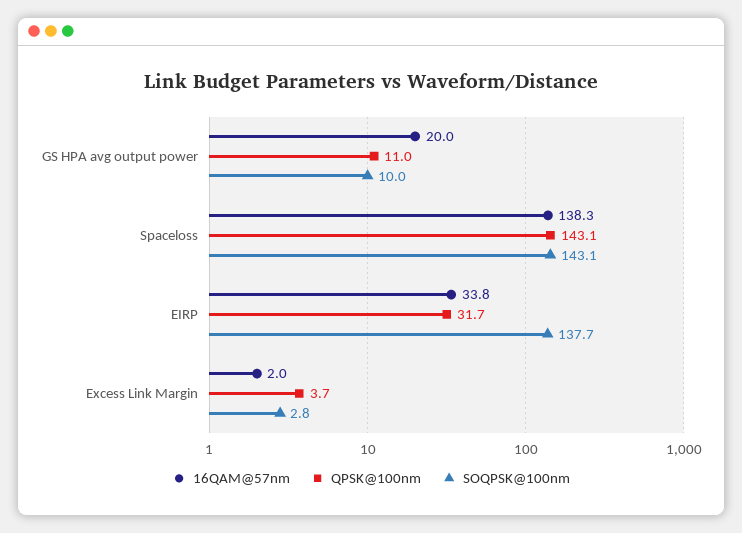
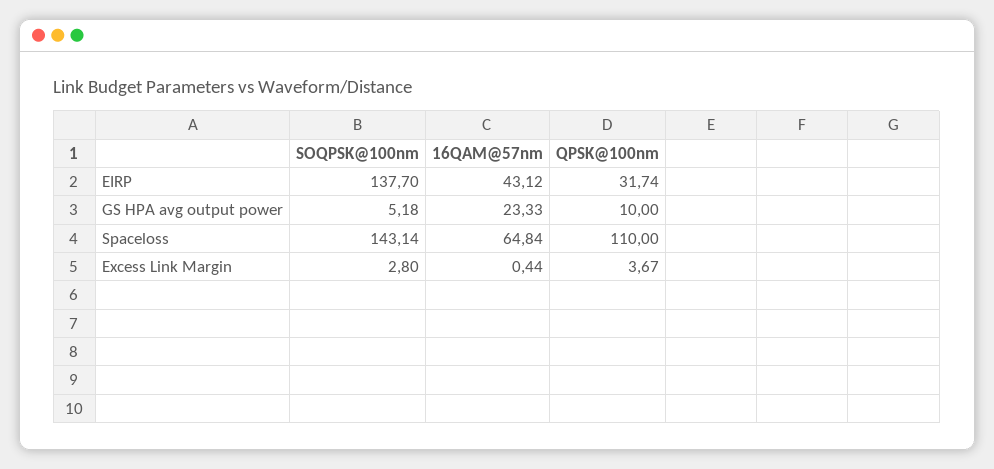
16QAM@57nm, GS HPA avg output power: 20 -> 23.33
QPSK@100nm, GS HPA avg output power: 11 -> 10
SOQPSK@100nm, GS HPA avg output power: 10 -> 5.18
16QAM@57nm, Spaceloss: 138.3 -> 64.84
QPSK@100nm, Spaceloss: 143.1 -> 110
16QAM@57nm, EIRP: 33.8 -> 43.12
16QAM@57nm, Excess Link Margin: 2 -> 0.44

